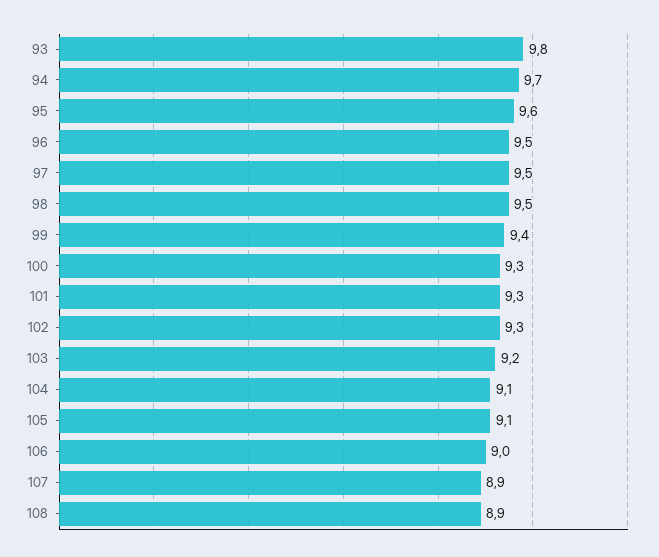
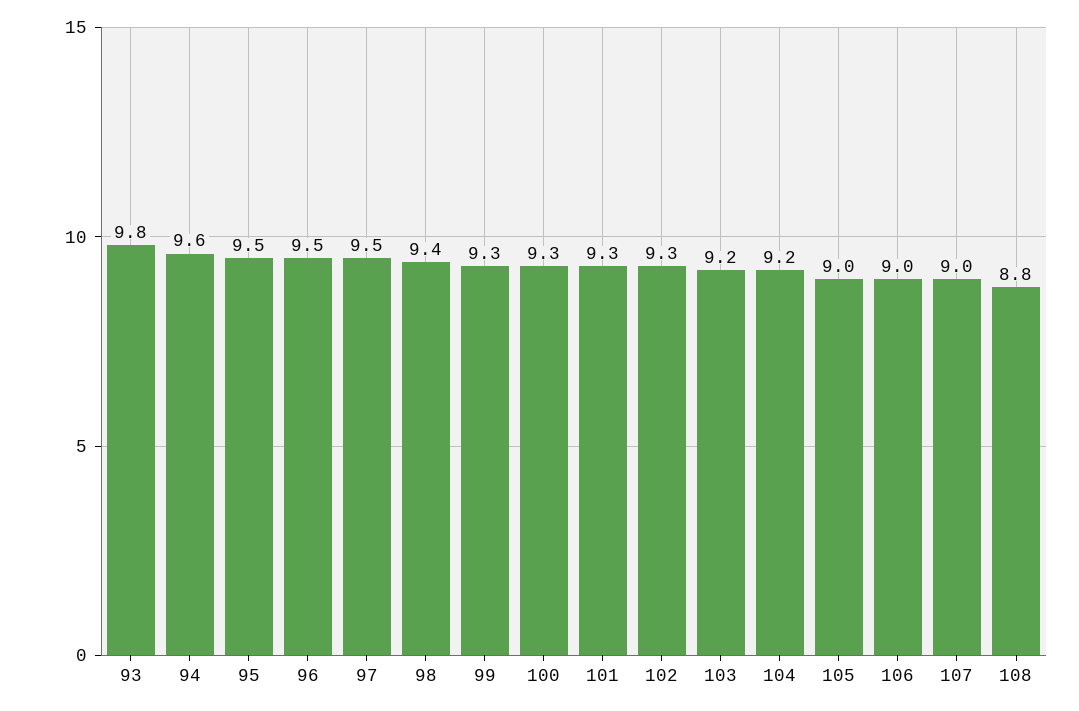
94: 9.7 -> 9.6
95: 9.6 -> 9.5
98: 9.5 -> 9.4
99: 9.4 -> 9.3
104: 9.1 -> 9.2
105: 9.1 -> 9
107: 8.9 -> 9
108: 8.9 -> 8.8

